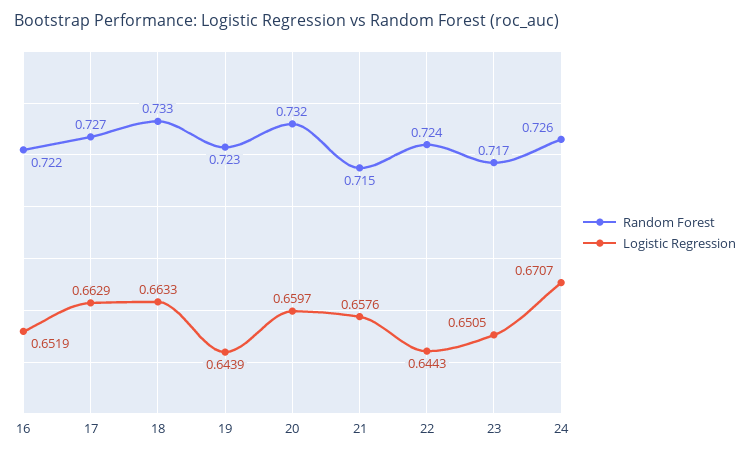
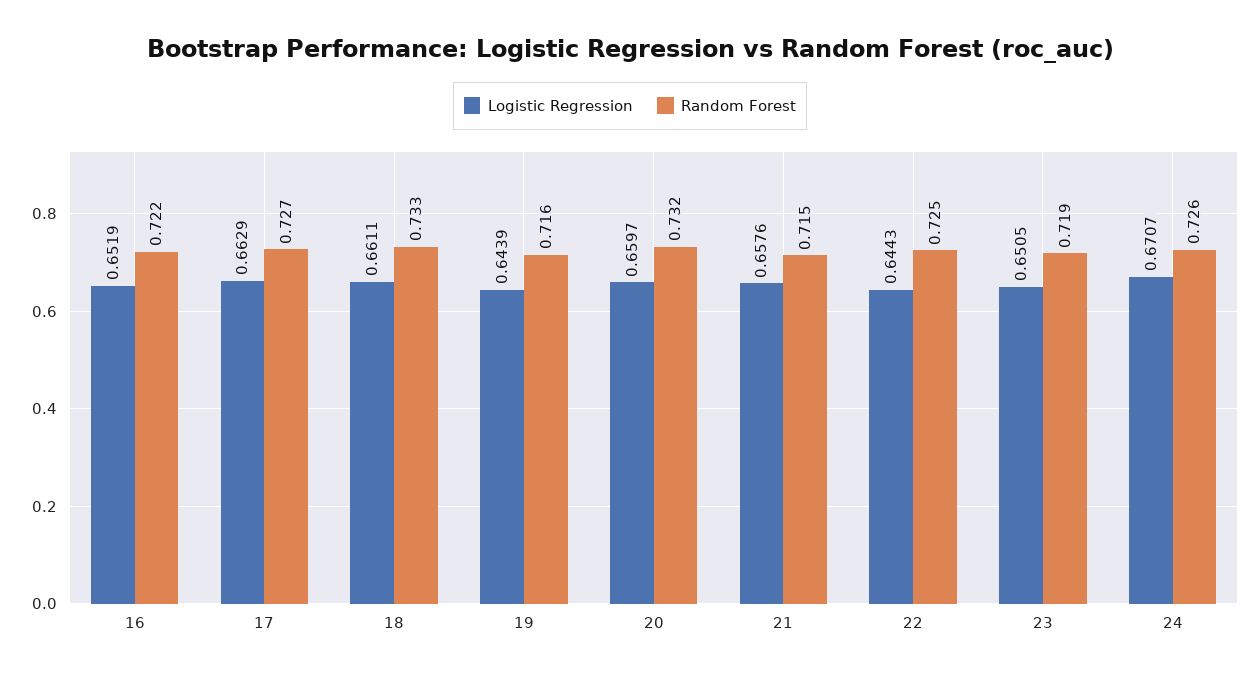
Logistic Regression, 18: 0.6633 -> 0.6611
Random Forest, 19: 0.723 -> 0.716
Random Forest, 22: 0.724 -> 0.725
Random Forest, 23: 0.717 -> 0.719

